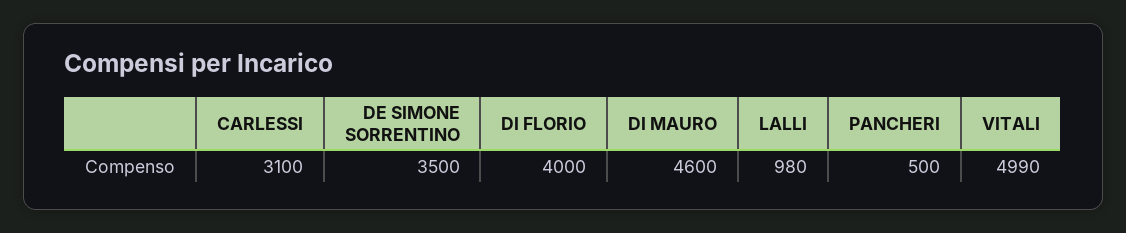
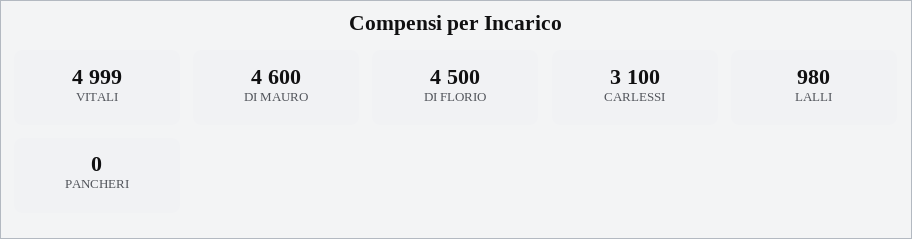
DE SIMONE SORRENTINO: 3500 -> none
DI FLORIO: 4000 -> 4500
PANCHERI: 500 -> 0
VITALI: 4990 -> 4999

